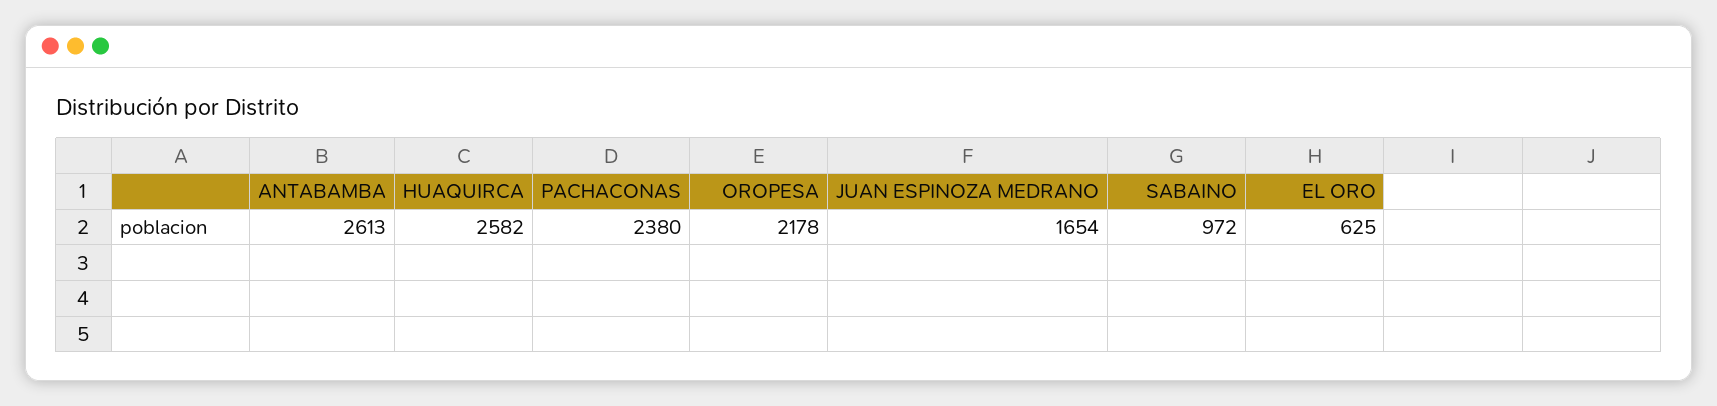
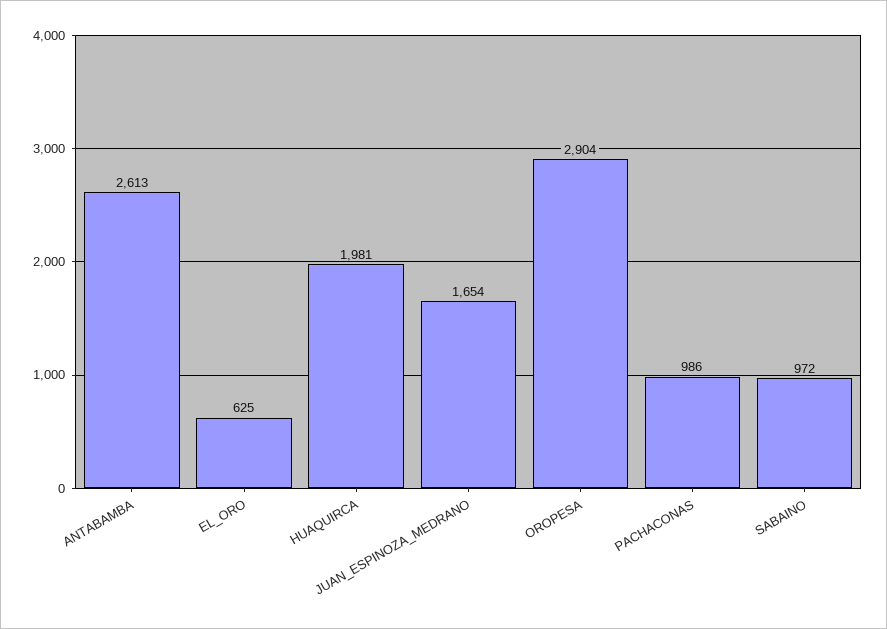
HUAQUIRCA: 2582 -> 1981
PACHACONAS: 2380 -> 986
OROPESA: 2178 -> 2904

